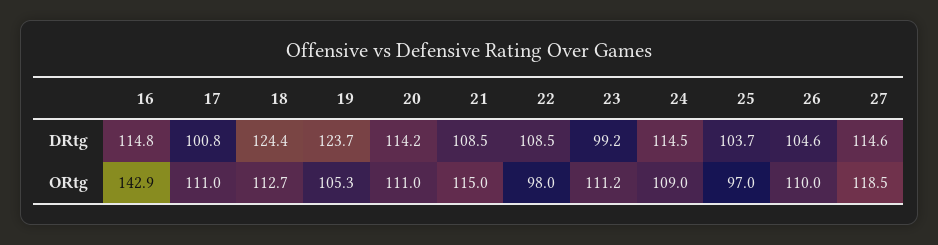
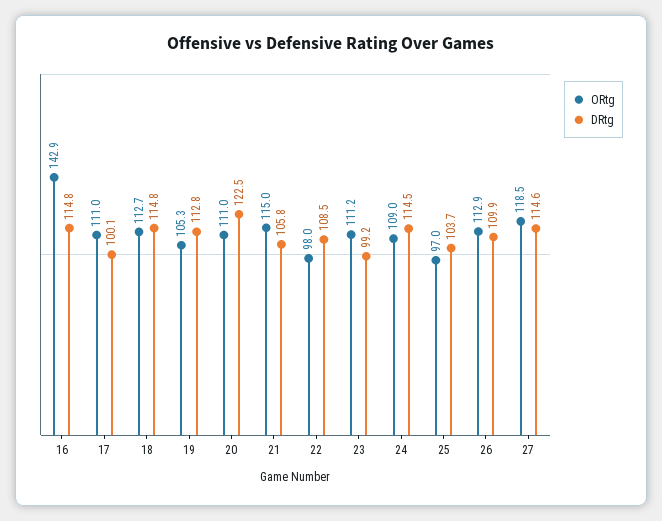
DRtg, 17: 100.8 -> 100.1
DRtg, 18: 124.4 -> 114.8
DRtg, 19: 123.7 -> 112.8
DRtg, 20: 114.2 -> 122.5
DRtg, 21: 108.5 -> 105.8
DRtg, 26: 104.6 -> 109.9
ORtg, 26: 110 -> 112.9

